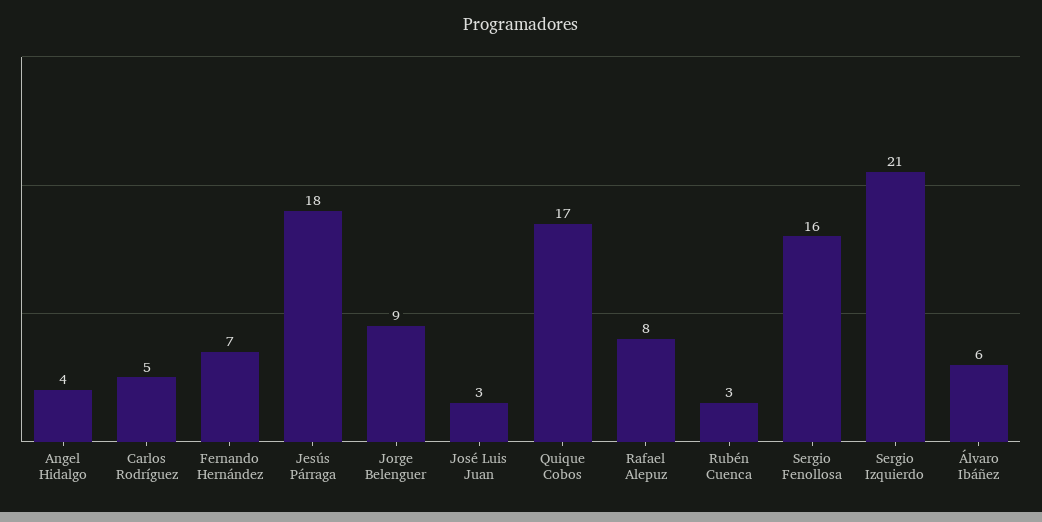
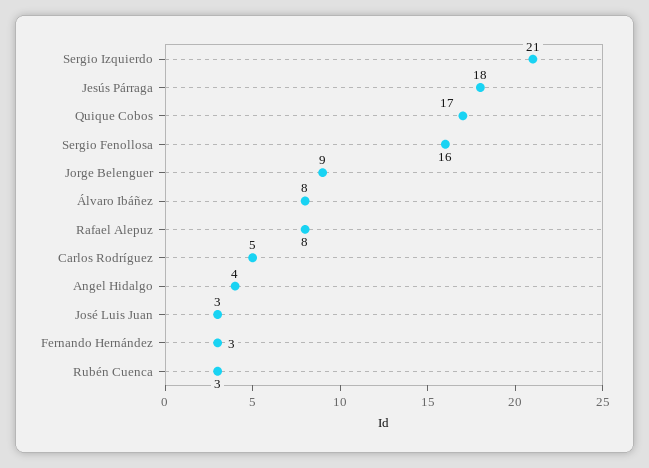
Fernando Hernández: 7 -> 3
Álvaro Ibáñez: 6 -> 8

